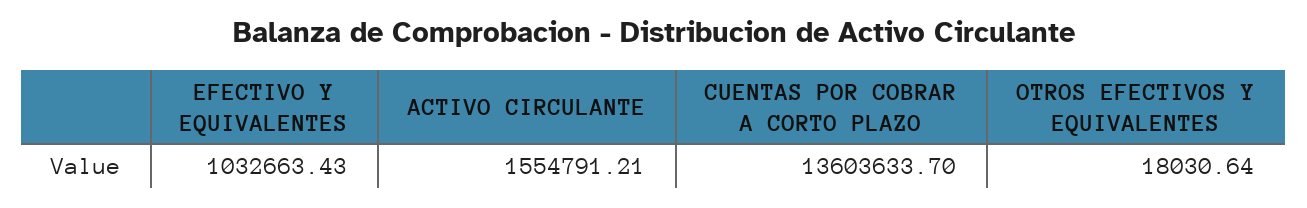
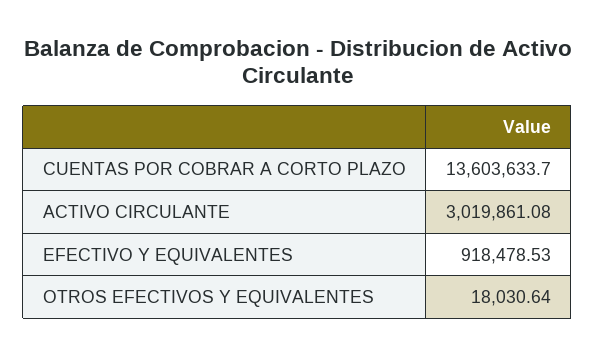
EFECTIVO Y EQUIVALENTES: 1032663.43 -> 918478.53
ACTIVO CIRCULANTE: 1554791.21 -> 3019861.08

